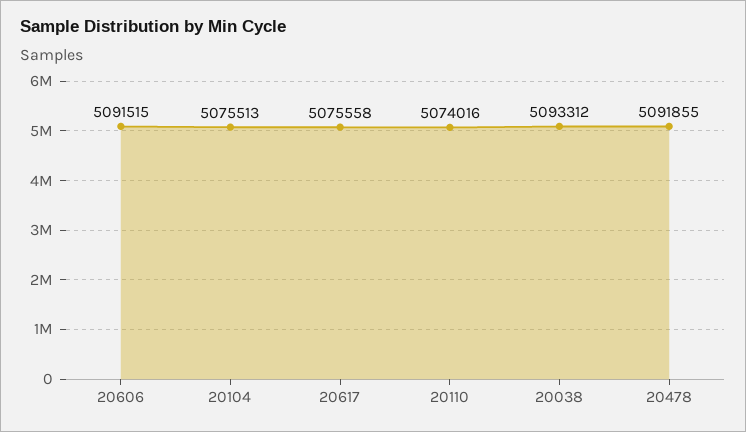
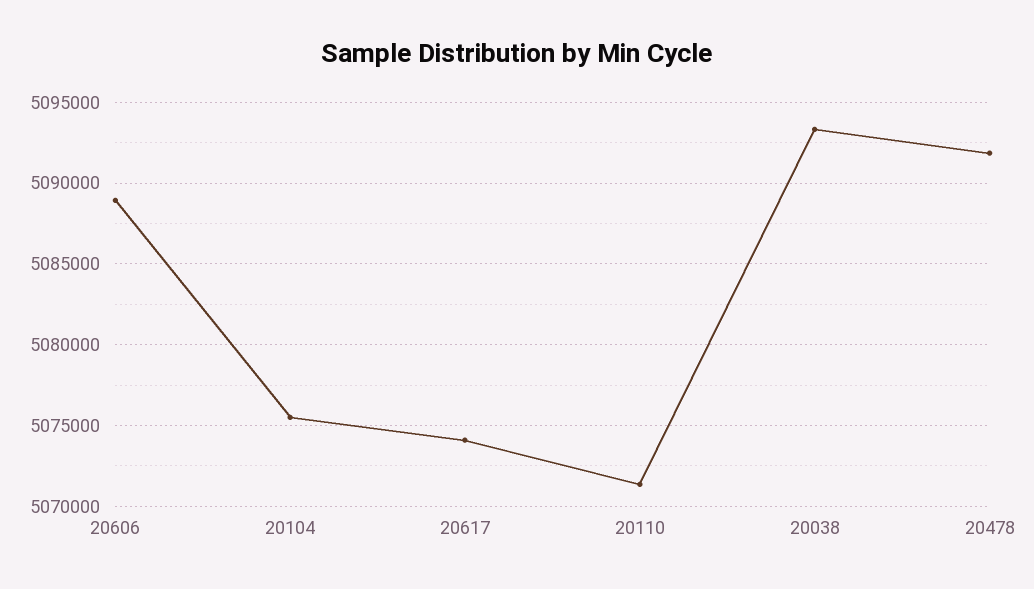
20606: 5091515 -> 5089000
20617: 5075558 -> 5074000
20110: 5074016 -> 5071500

